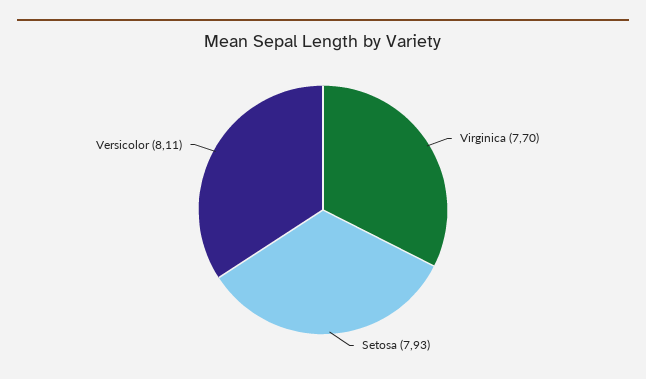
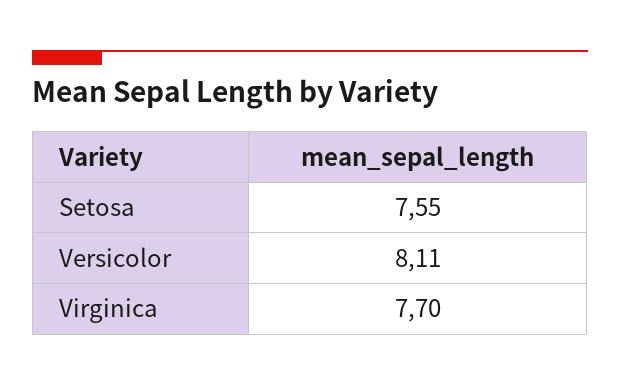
Setosa: 7.93 -> 7.55

